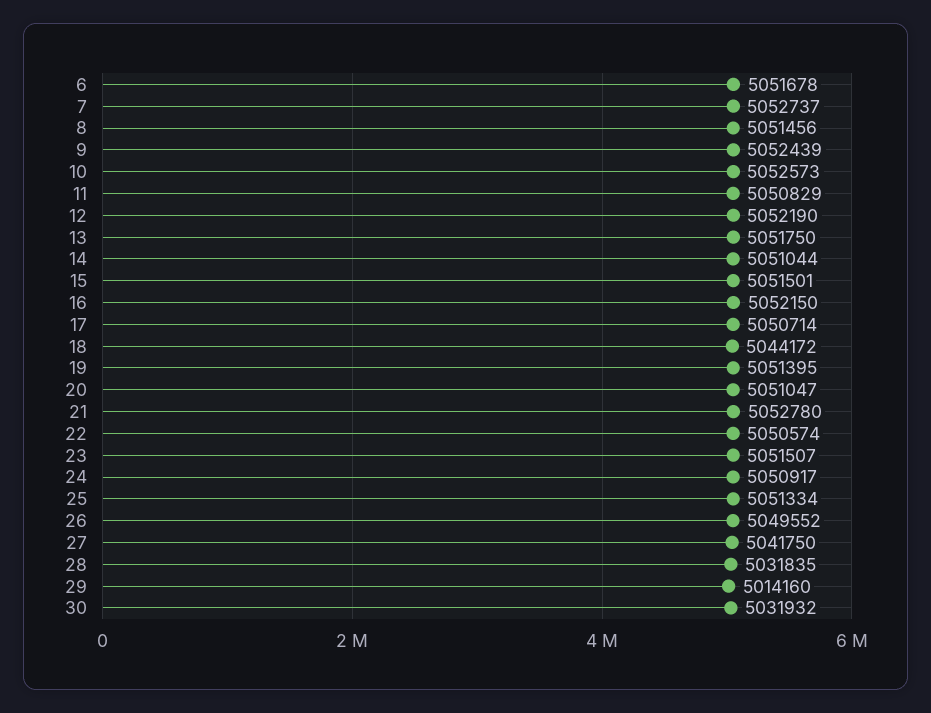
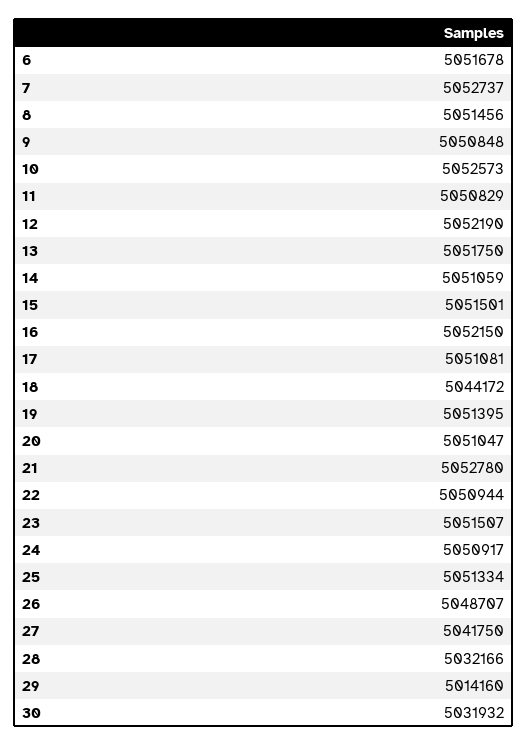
9: 5052439 -> 5050848
14: 5051044 -> 5051059
17: 5050714 -> 5051081
22: 5050574 -> 5050944
26: 5049552 -> 5048707
28: 5031835 -> 5032166

